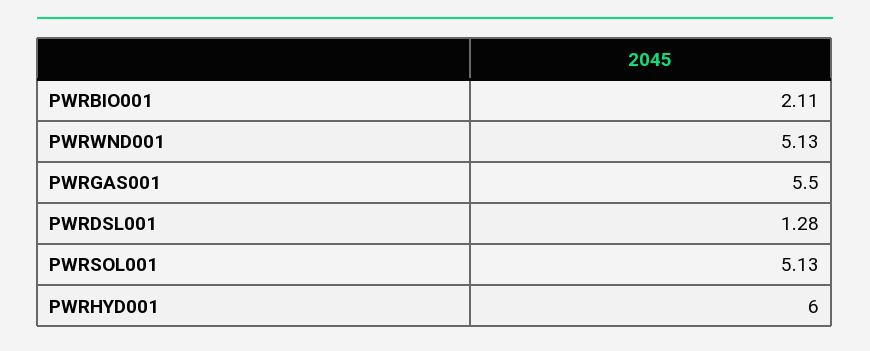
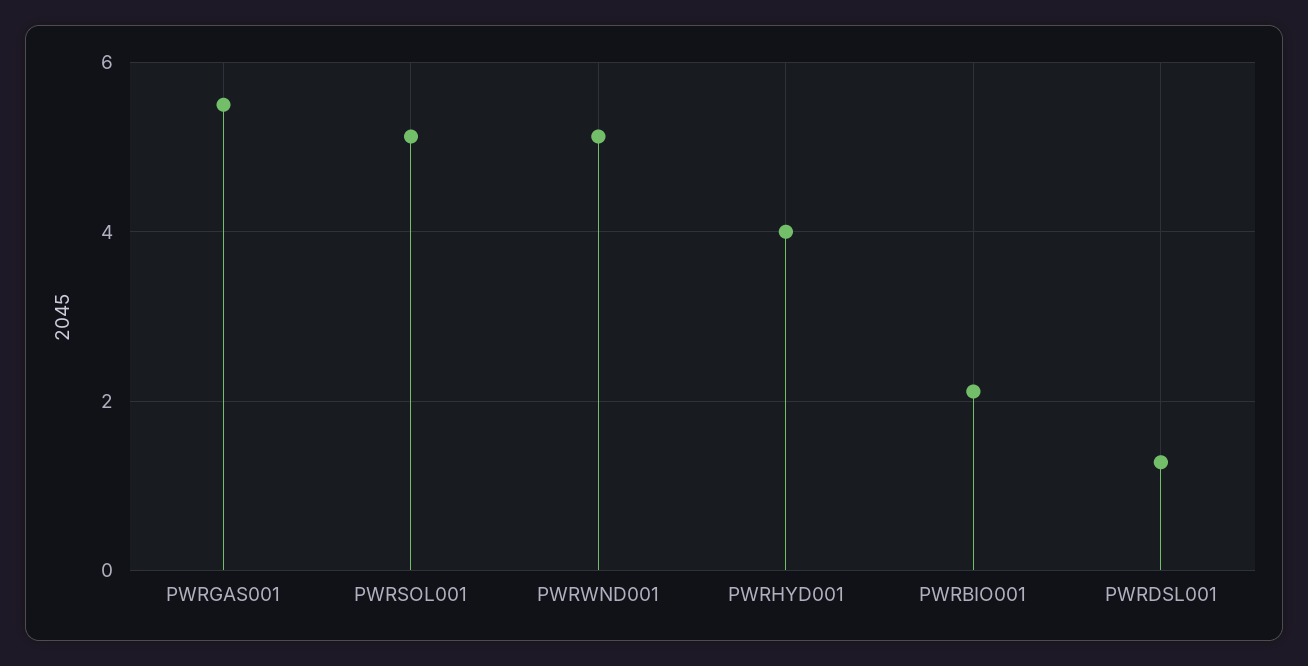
PWRHYD001: 6 -> 4

